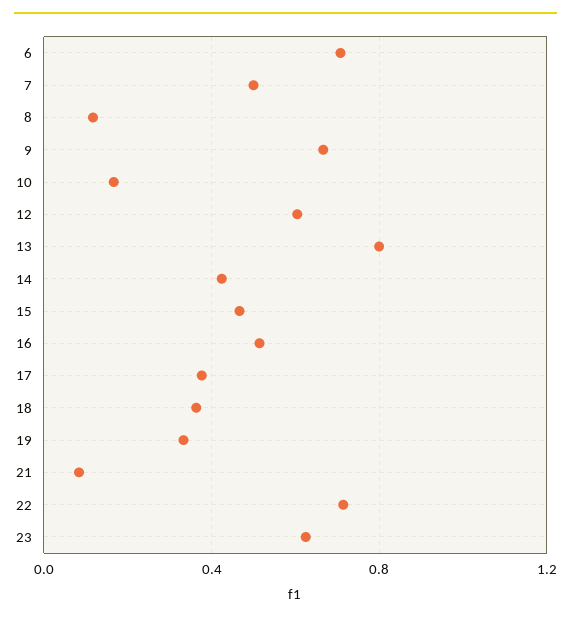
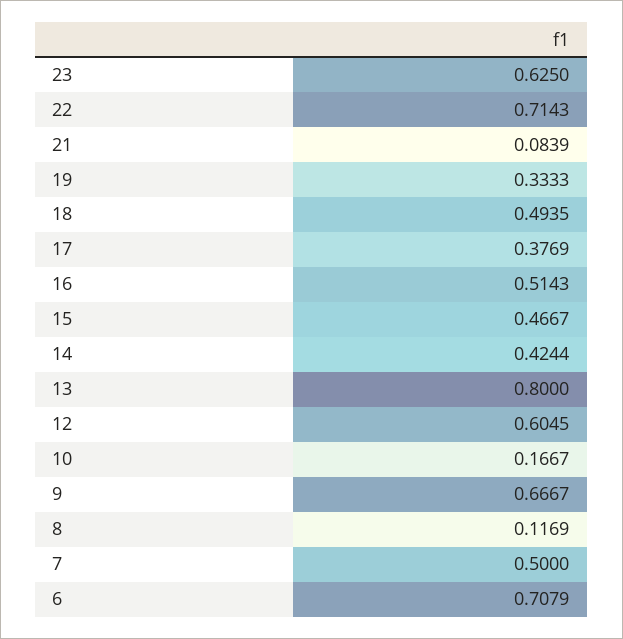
18: 0.35 -> 0.4935

